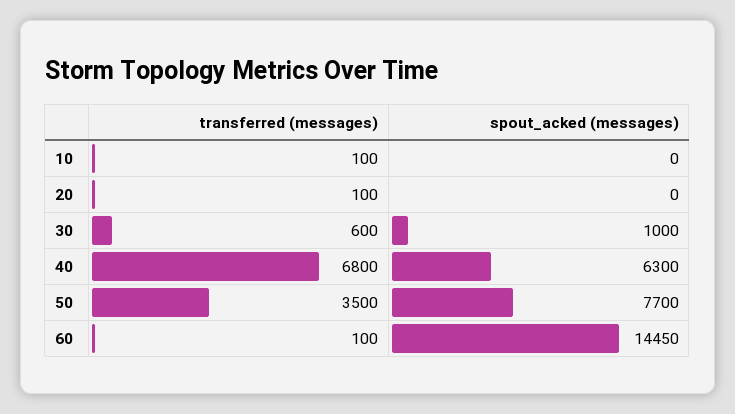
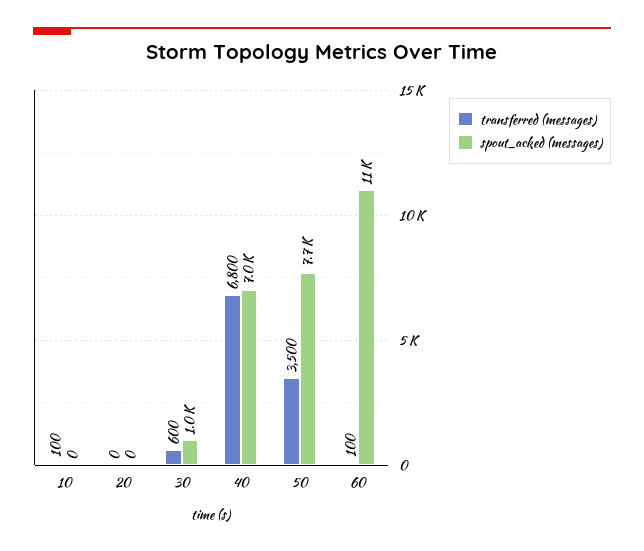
transferred (messages), 20: 100 -> 0
spout_acked (messages), 40: 6300 -> 7000
spout_acked (messages), 60: 14450 -> 11000

